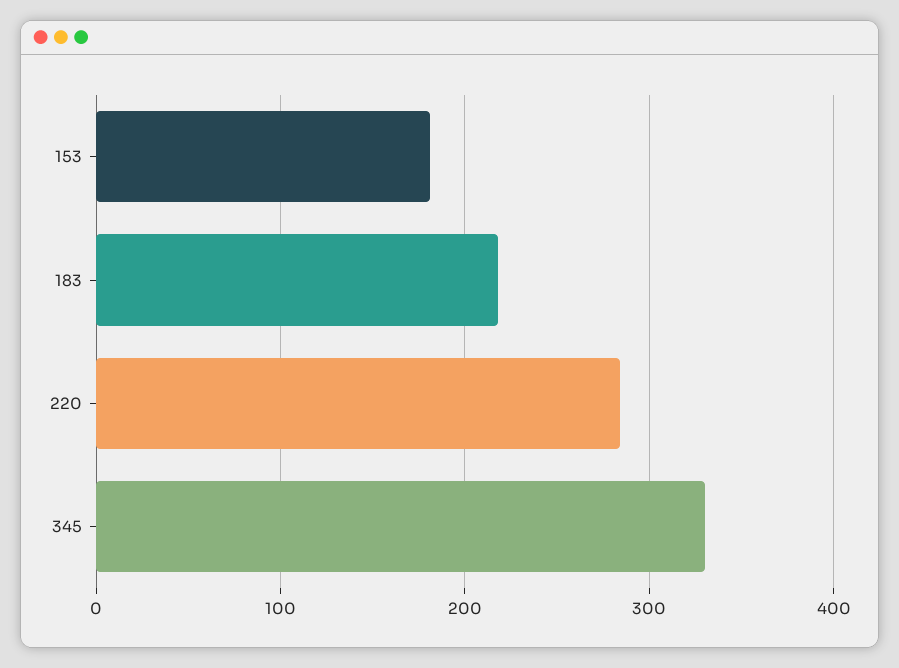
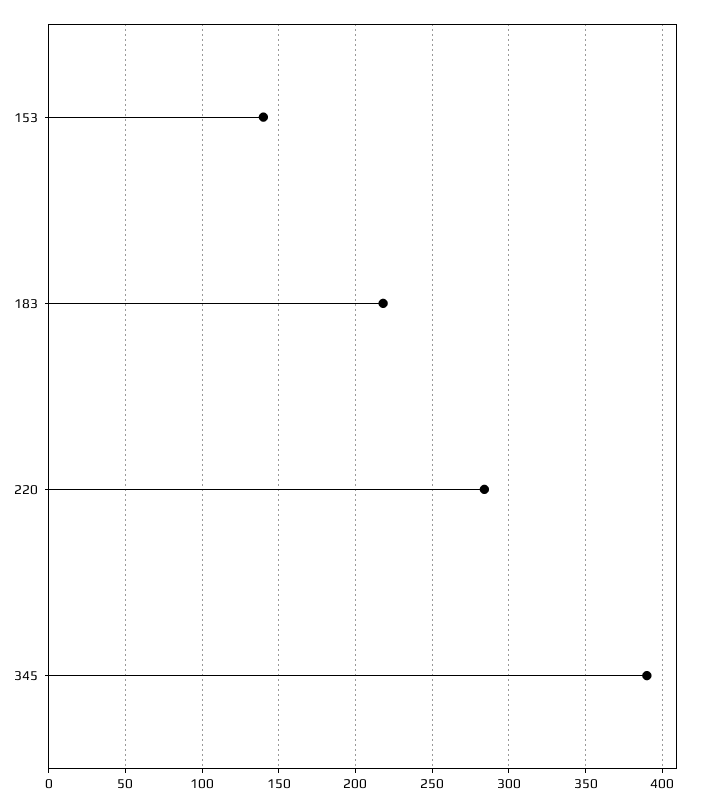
153: 180 -> 140
345: 330 -> 390

